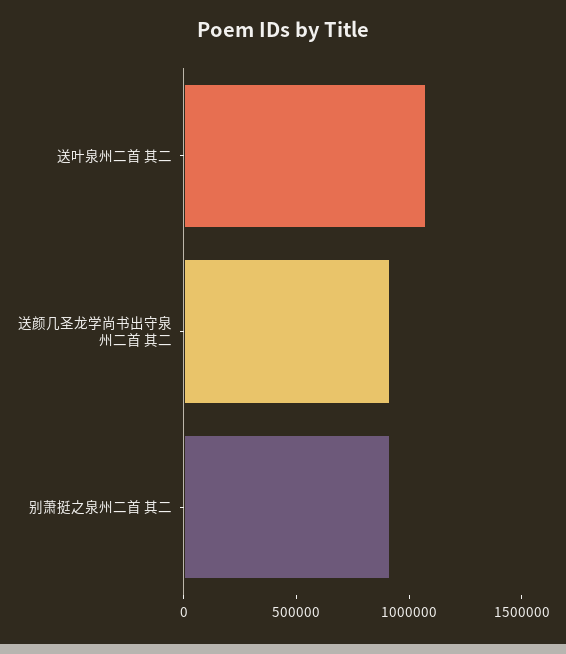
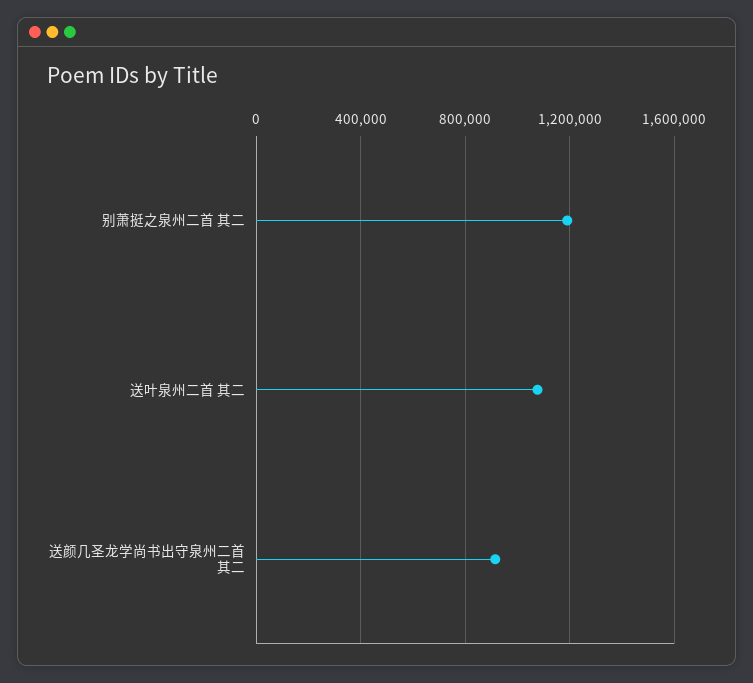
别萧挺之泉州二首 其二: 900000 -> 1200000

